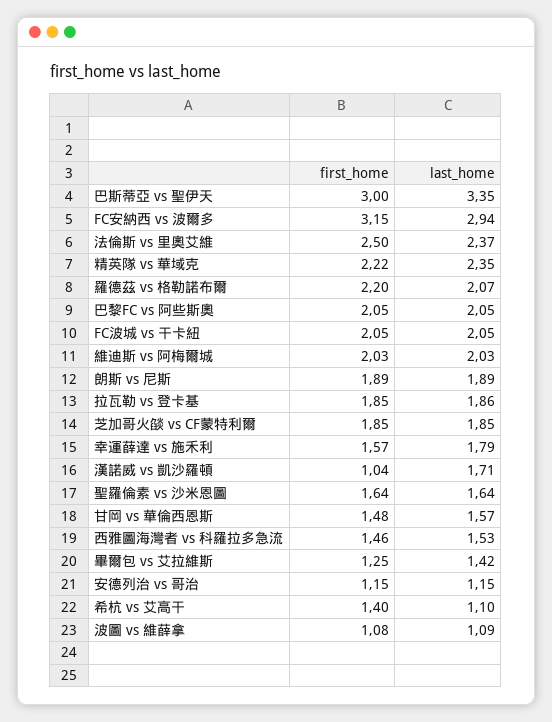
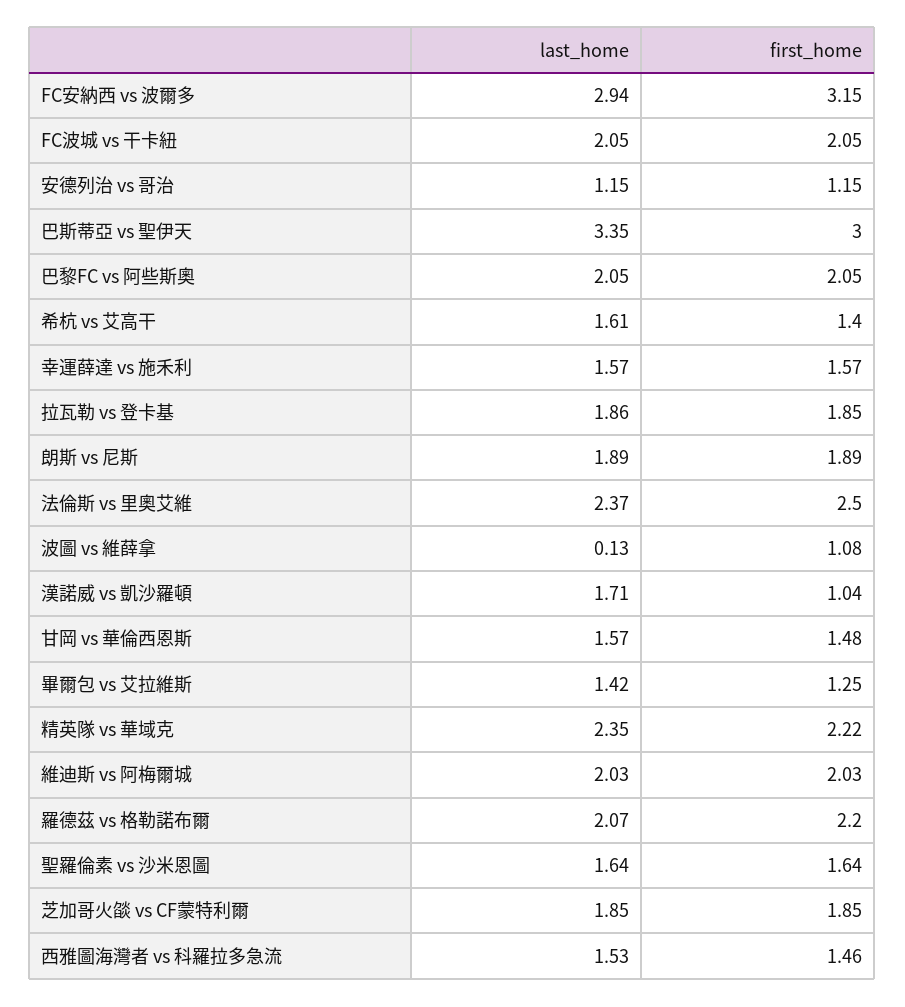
last_home, 幸運薛達 vs 施禾利: 1.79 -> 1.57
last_home, 希杭 vs 艾高干: 1.1 -> 1.61
last_home, 波圖 vs 維薛拿: 1.09 -> 0.13

